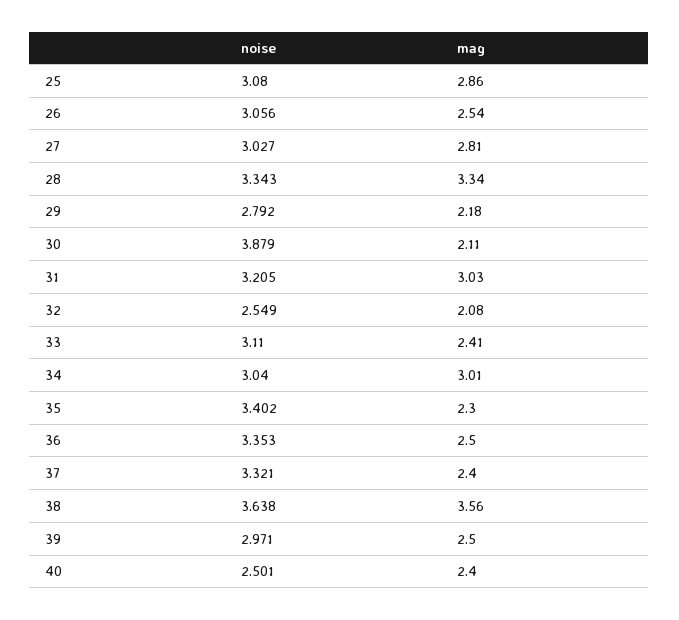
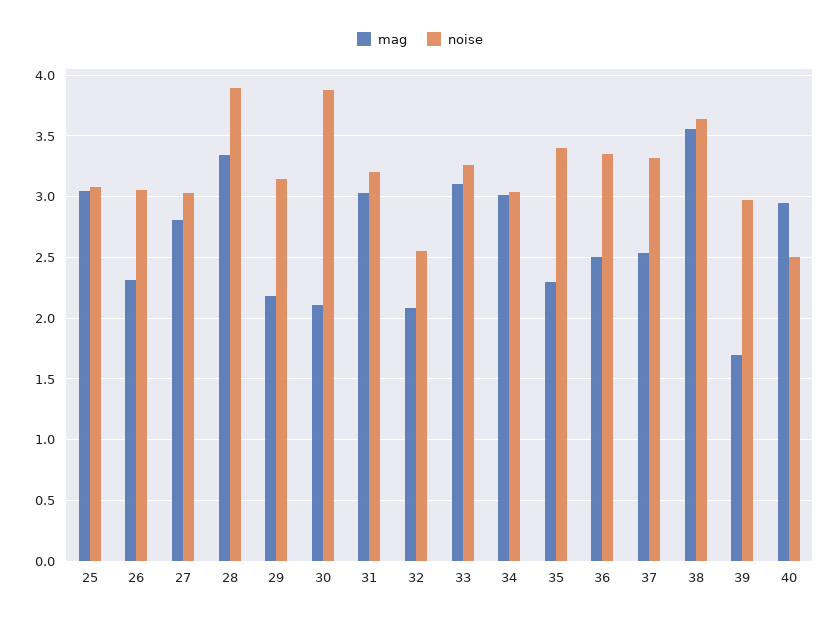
mag, 25: 2.86 -> 3.05
mag, 26: 2.54 -> 2.3
noise, 28: 3.343 -> 3.9
noise, 29: 2.792 -> 3.15
noise, 33: 3.11 -> 3.25
mag, 33: 2.41 -> 3.1
mag, 37: 2.4 -> 2.55
mag, 39: 2.5 -> 1.7
mag, 40: 2.4 -> 2.95

